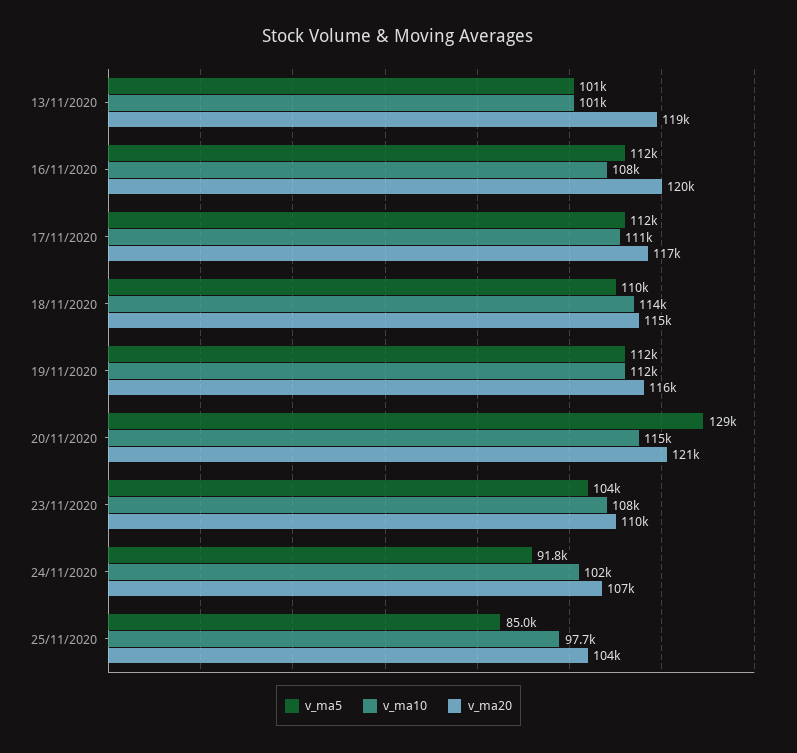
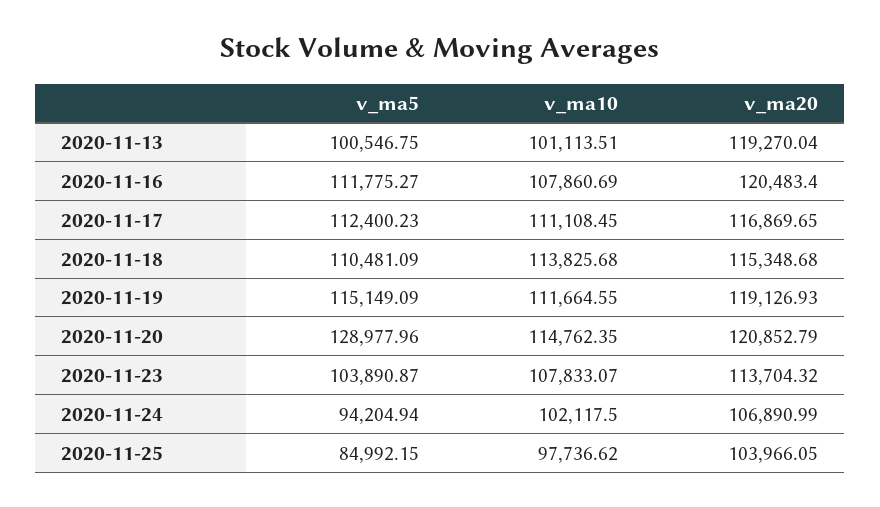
v_ma5, 19/11/2020: 112000 -> 115149.09
v_ma20, 19/11/2020: 116000 -> 119126.93
v_ma20, 23/11/2020: 110000 -> 113704.32
v_ma5, 24/11/2020: 91800 -> 94204.94

